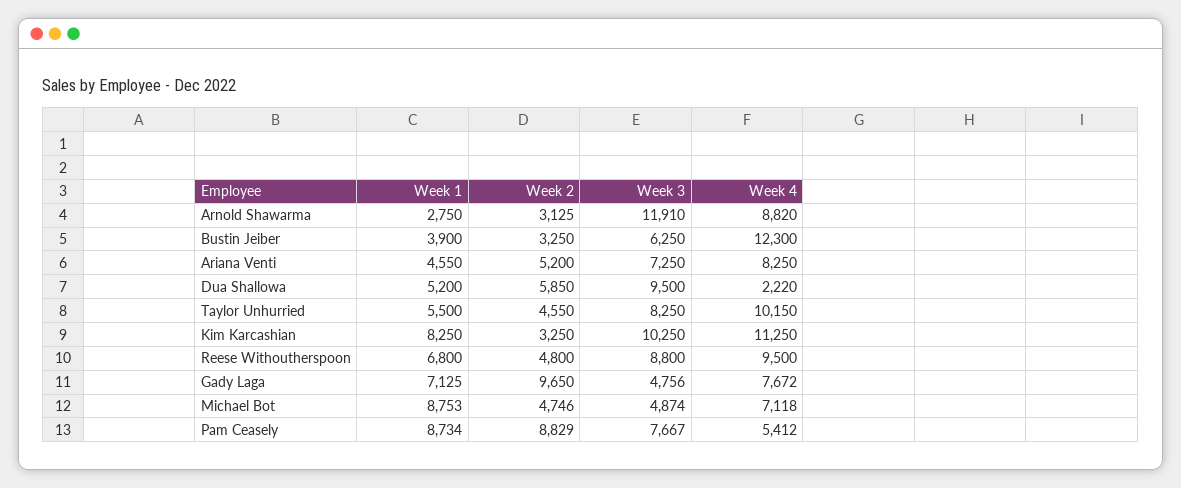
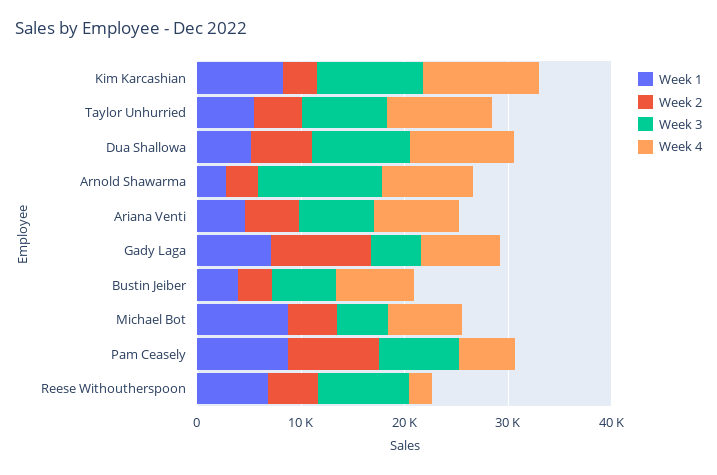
Week 4, Bustin Jeiber: 12300 -> 8000
Week 4, Dua Shallowa: 2220 -> 10000
Week 4, Reese Withoutherspoon: 9500 -> 2000

